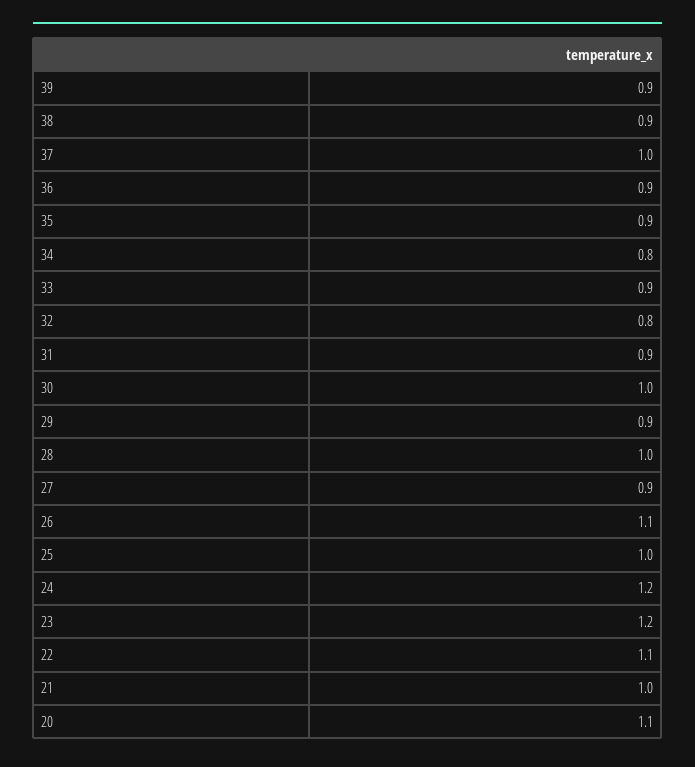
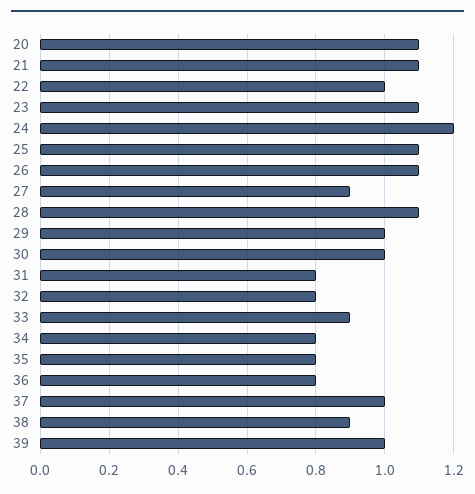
39: 0.9 -> 1
36: 0.9 -> 0.8
35: 0.9 -> 0.8
31: 0.9 -> 0.8
29: 0.9 -> 1
28: 1 -> 1.1
25: 1 -> 1.1
23: 1.2 -> 1.1
22: 1.1 -> 1
21: 1 -> 1.1

